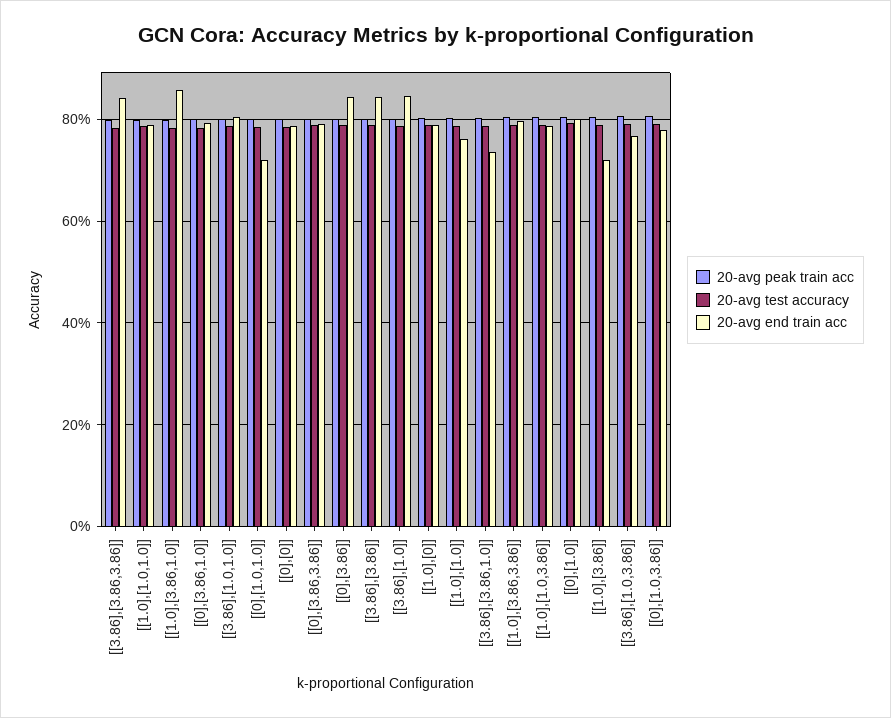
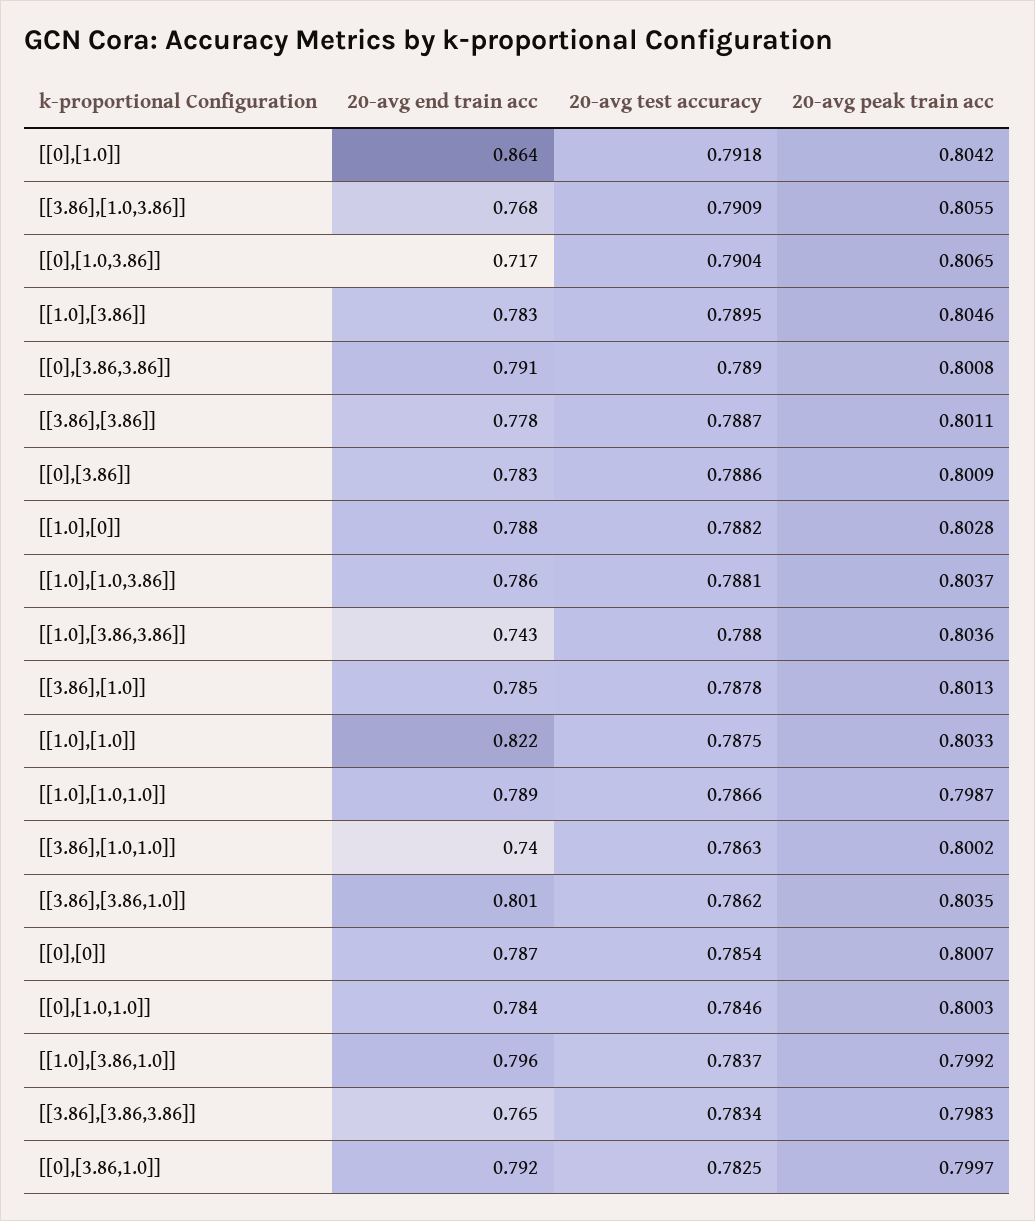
20-avg end train acc, [[3.86],[3.86,3.86]]: 0.84 -> 0.765
20-avg end train acc, [[1.0],[3.86,1.0]]: 0.86 -> 0.796
20-avg end train acc, [[3.86],[1.0,1.0]]: 0.8 -> 0.74
20-avg end train acc, [[0],[1.0,1.0]]: 0.72 -> 0.784
20-avg end train acc, [[0],[3.86]]: 0.84 -> 0.783
20-avg end train acc, [[3.86],[3.86]]: 0.84 -> 0.778
20-avg end train acc, [[3.86],[1.0]]: 0.84 -> 0.785
20-avg end train acc, [[1.0],[1.0]]: 0.76 -> 0.822
20-avg end train acc, [[3.86],[3.86,1.0]]: 0.74 -> 0.801
20-avg end train acc, [[1.0],[3.86,3.86]]: 0.8 -> 0.743
20-avg end train acc, [[0],[1.0]]: 0.8 -> 0.864
20-avg end train acc, [[1.0],[3.86]]: 0.72 -> 0.783
20-avg end train acc, [[0],[1.0,3.86]]: 0.78 -> 0.717

